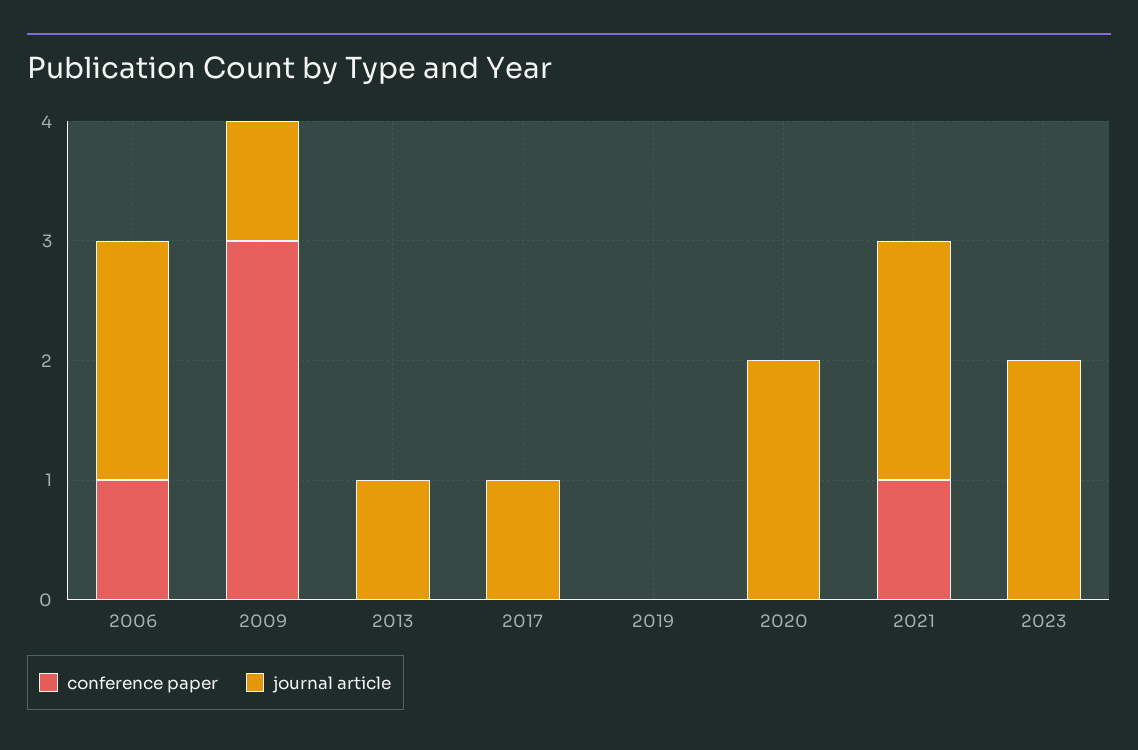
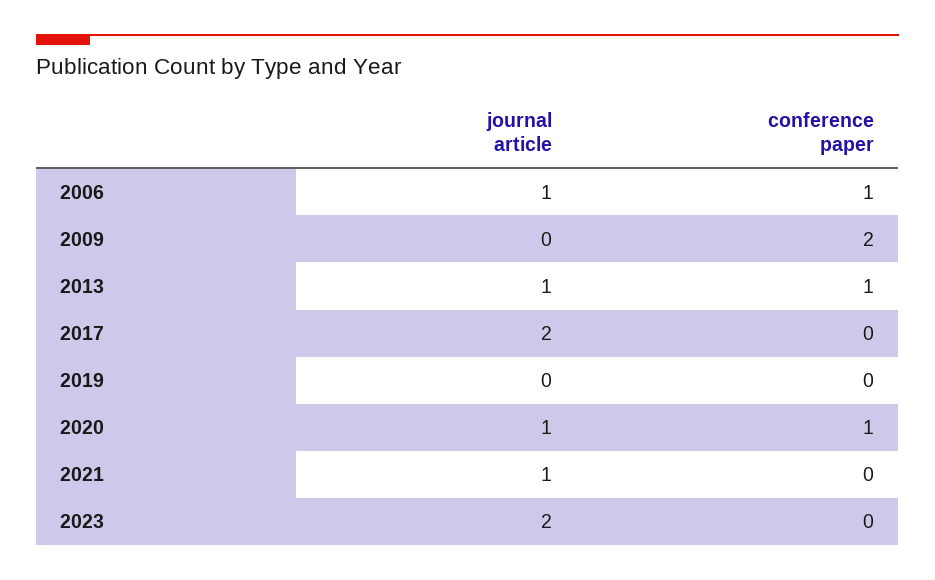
journal article, 2006: 2 -> 1
conference paper, 2009: 3 -> 2
journal article, 2009: 1 -> 0
conference paper, 2013: 0 -> 1
journal article, 2017: 1 -> 2
conference paper, 2020: 0 -> 1
journal article, 2020: 2 -> 1
conference paper, 2021: 1 -> 0
journal article, 2021: 2 -> 1

